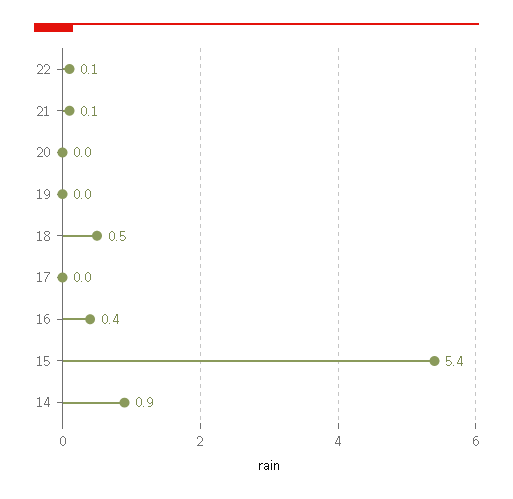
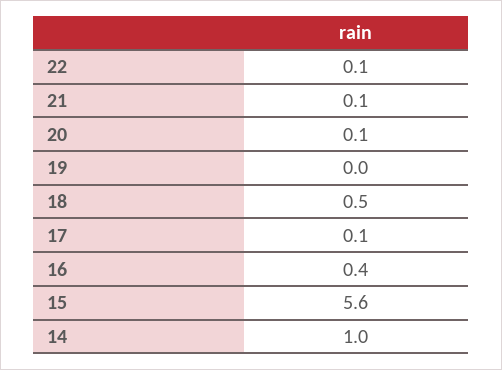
20: 0 -> 0.1
17: 0 -> 0.1
15: 5.4 -> 5.6
14: 0.9 -> 1

